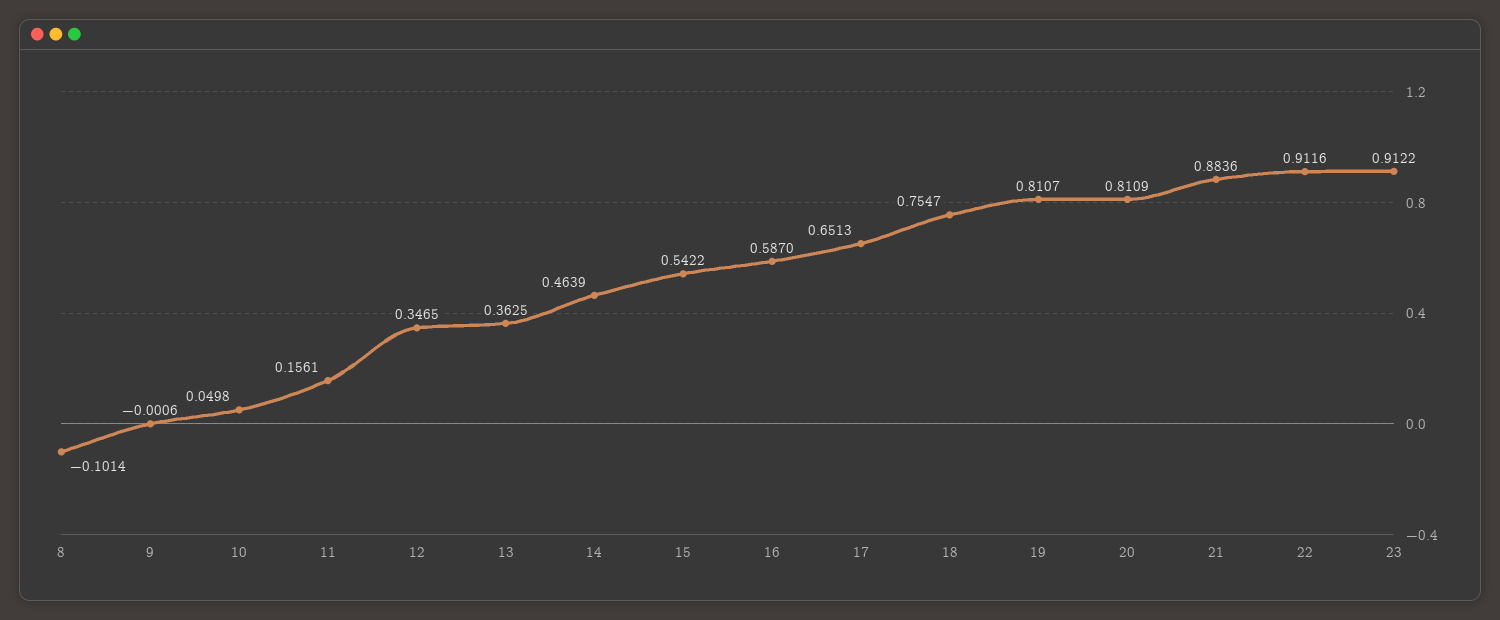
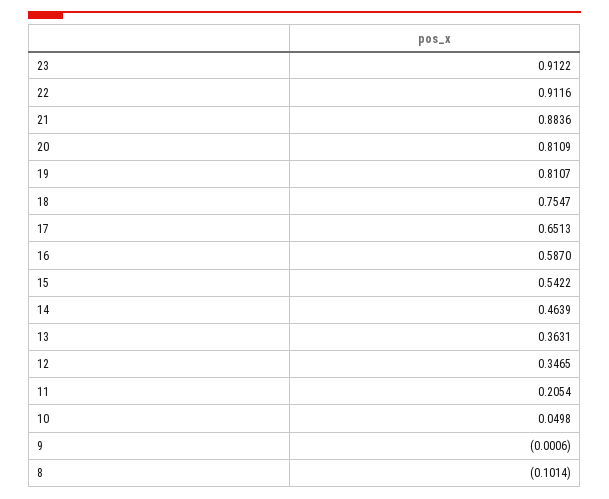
11: 0.1561 -> 0.2054
13: 0.3625 -> 0.3631

